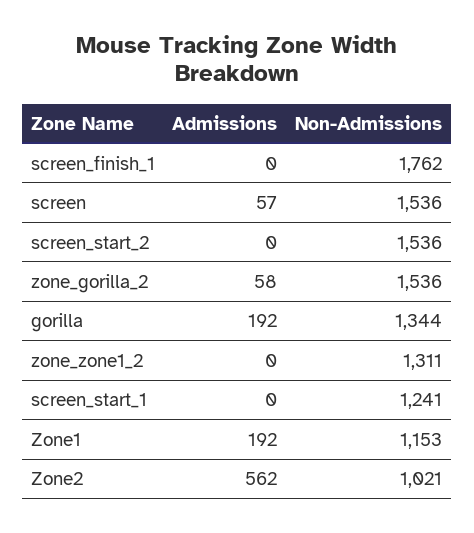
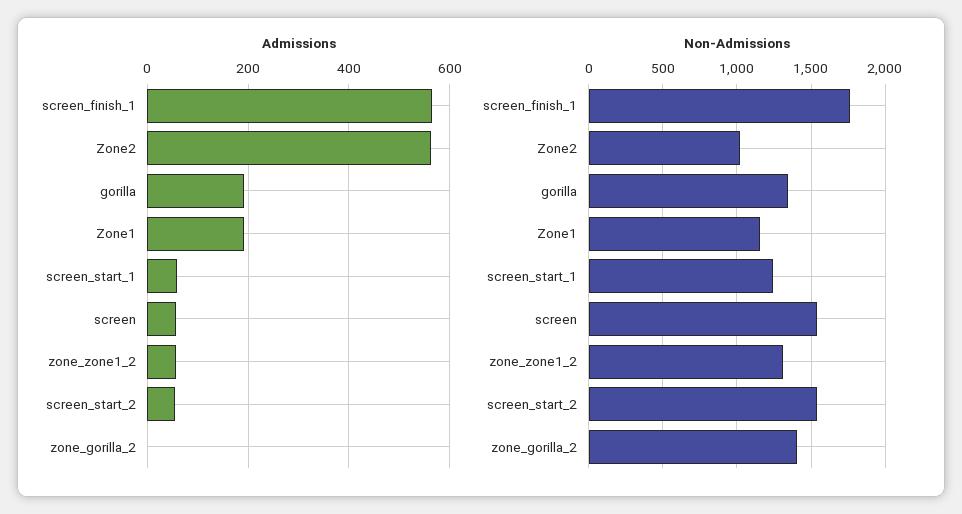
Admissions, screen_finish_1: 0 -> 560
Admissions, screen_start_2: 0 -> 60
Admissions, zone_gorilla_2: 58 -> 0
Non-Admissions, zone_gorilla_2: 1536 -> 1400
Admissions, zone_zone1_2: 0 -> 60
Admissions, screen_start_1: 0 -> 60

